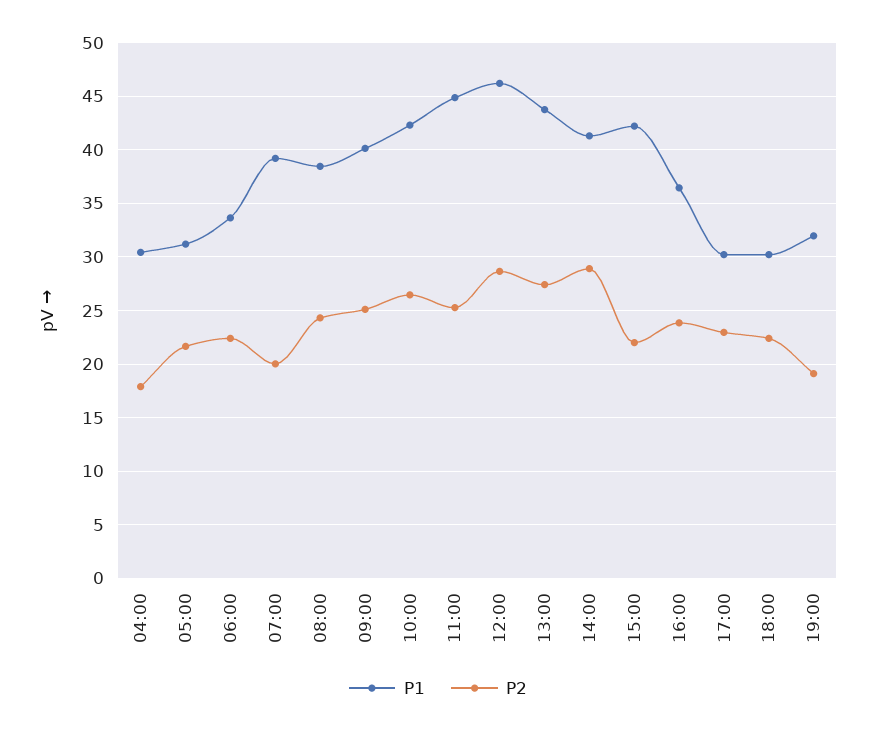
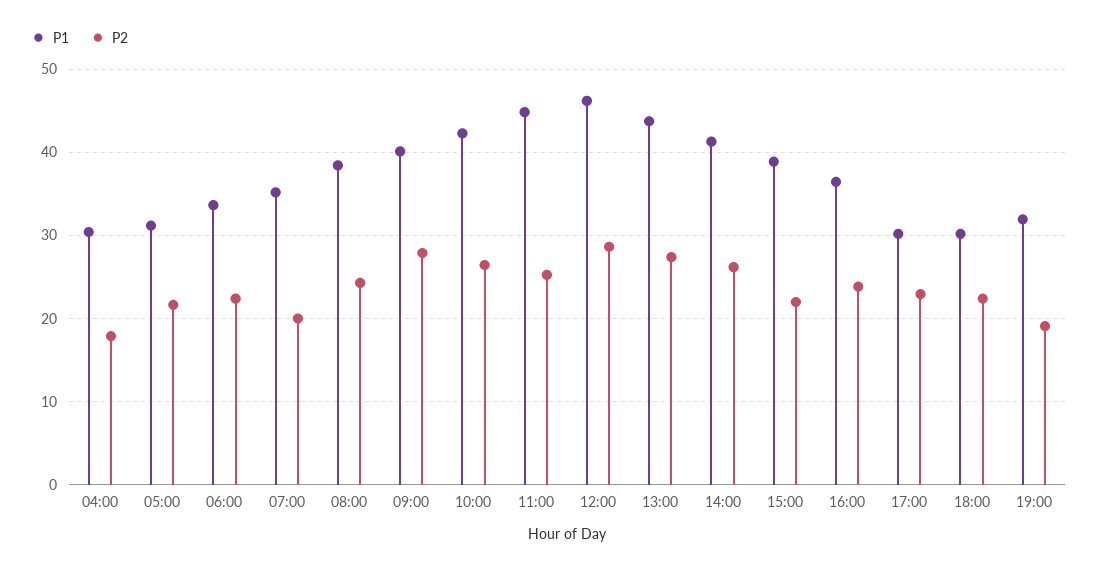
P1, 07:00: 39 -> 35
P2, 09:00: 25 -> 28
P2, 14:00: 29 -> 26
P1, 15:00: 42 -> 39

